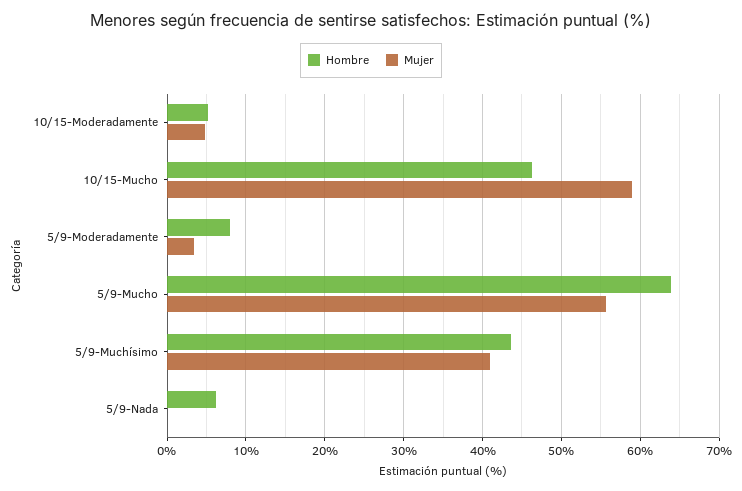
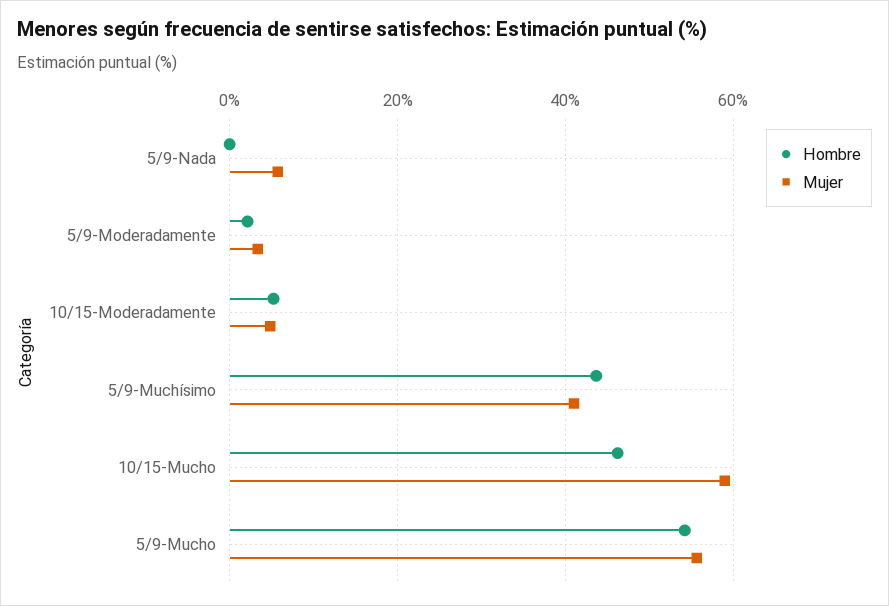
Hombre, 5/9-Moderadamente: 8 -> 2
Hombre, 5/9-Mucho: 64 -> 54
Hombre, 5/9-Nada: 6 -> 0
Mujer, 5/9-Nada: 0 -> 6

